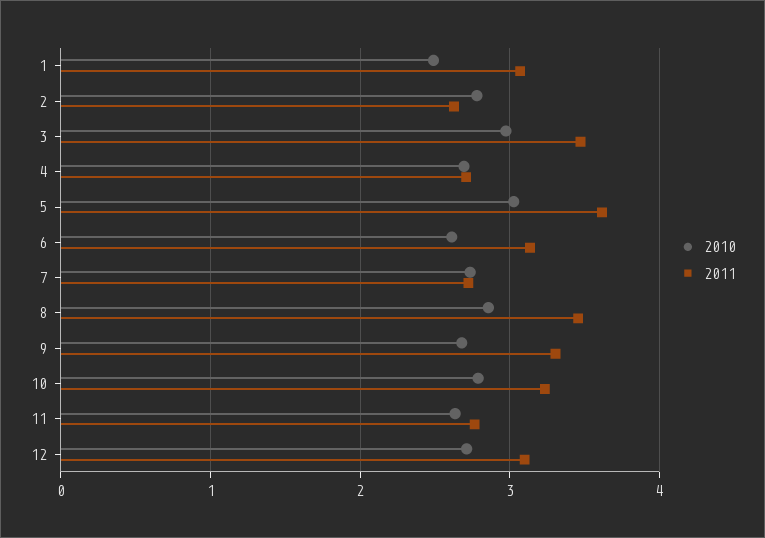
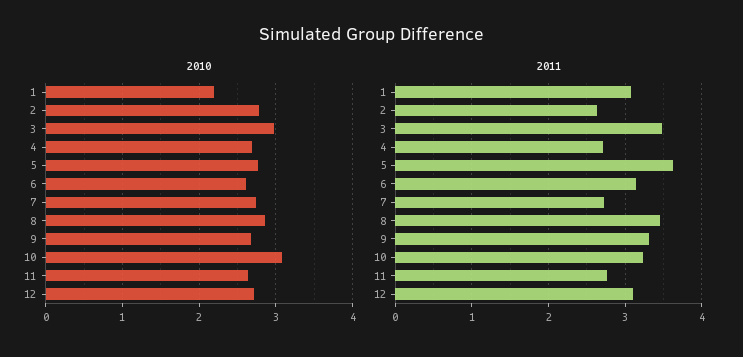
2010, 1: 2.5 -> 2.2
2010, 5: 3 -> 2.8
2010, 10: 2.8 -> 3.1

